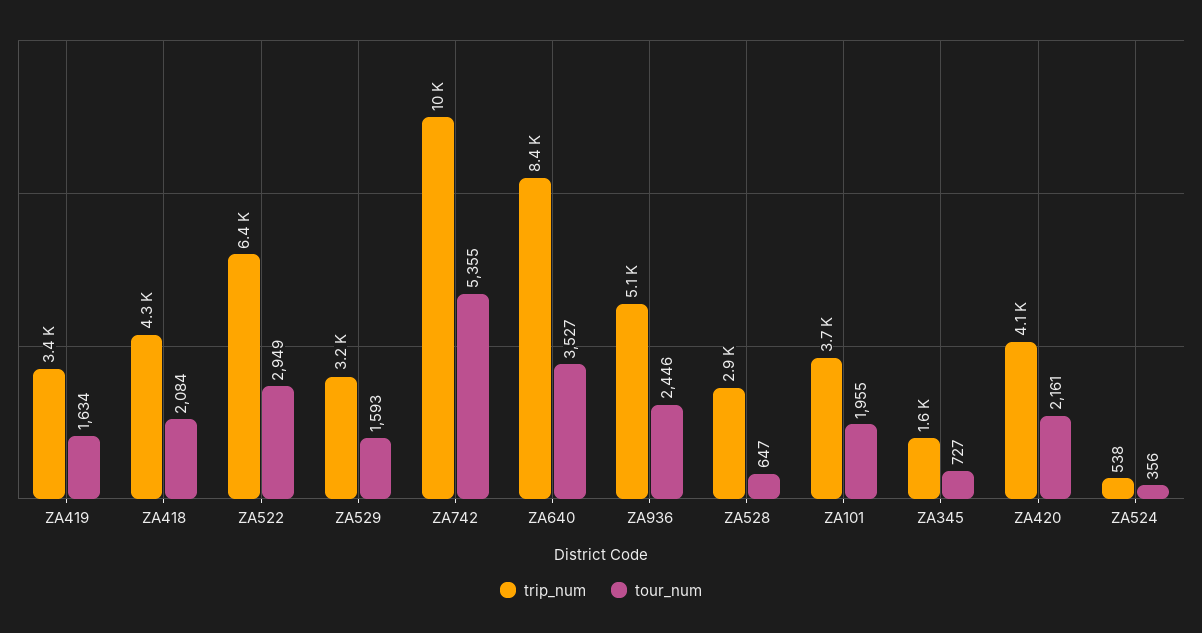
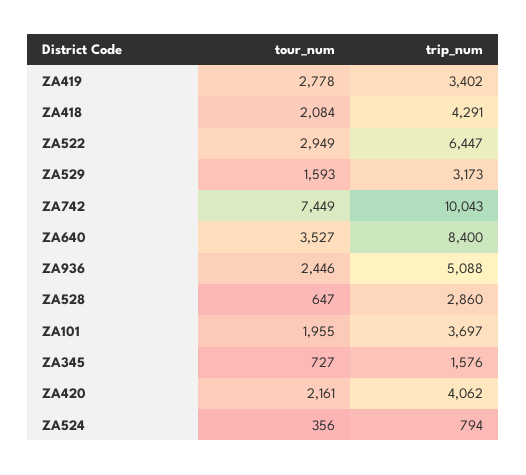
tour_num, ZA419: 1634 -> 2778
tour_num, ZA742: 5355 -> 7449
trip_num, ZA524: 538 -> 794

